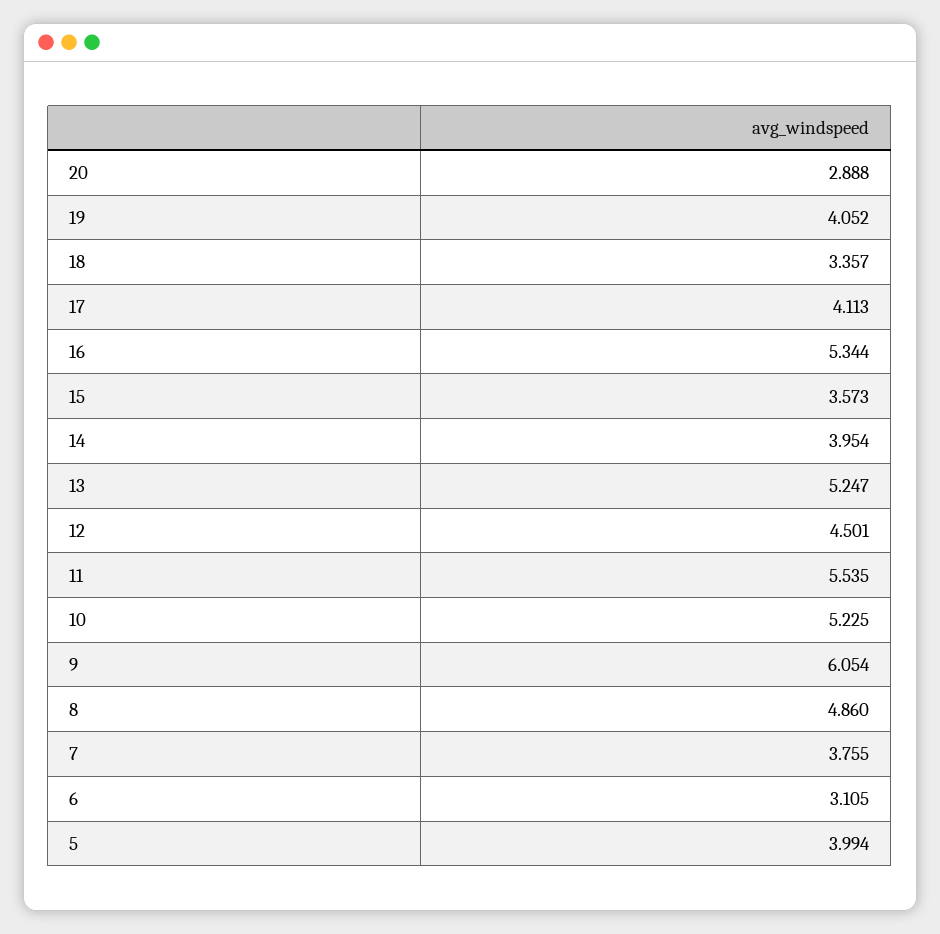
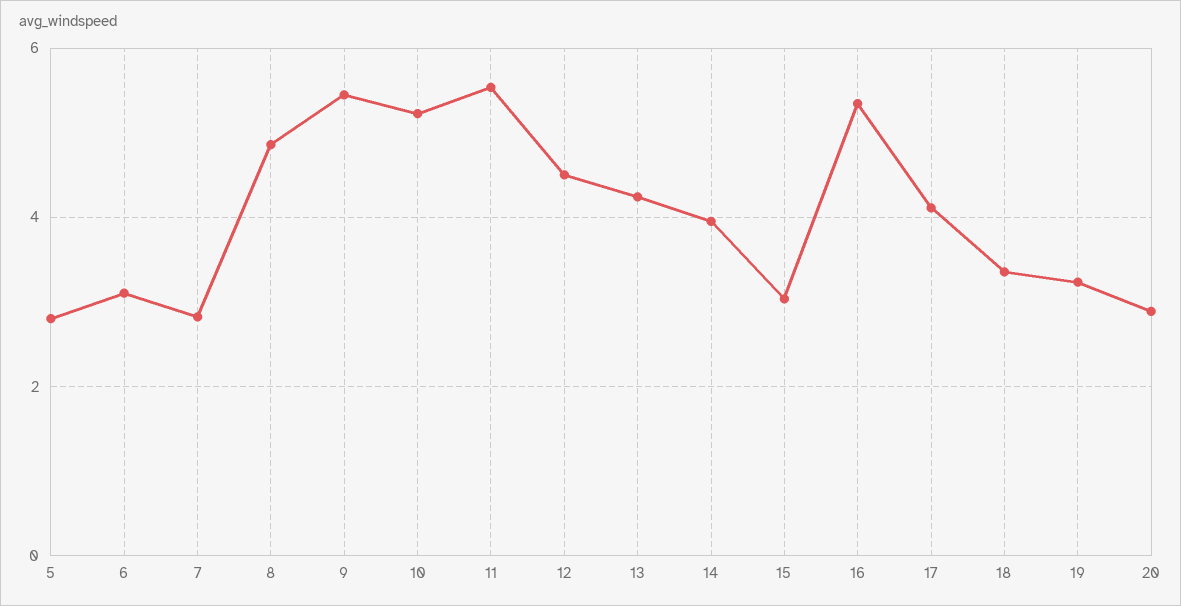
19: 4.052 -> 3.2
15: 3.573 -> 3
13: 5.247 -> 4.2
9: 6.054 -> 5.4
7: 3.755 -> 2.8
5: 3.994 -> 2.8

